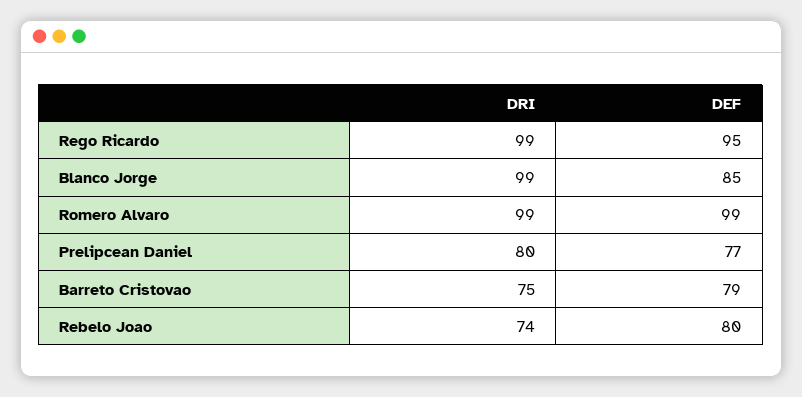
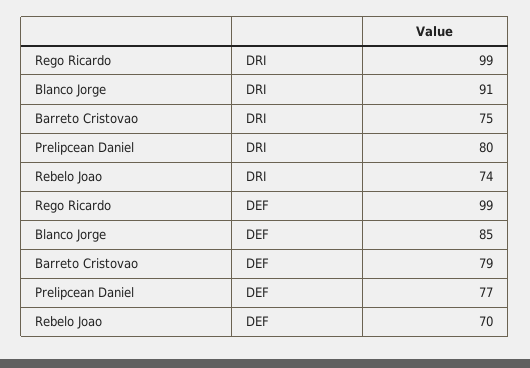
DEF, Rego Ricardo: 95 -> 99
DRI, Blanco Jorge: 99 -> 91
DRI, Romero Alvaro: 99 -> none
DEF, Romero Alvaro: 99 -> none
DEF, Rebelo Joao: 80 -> 70

